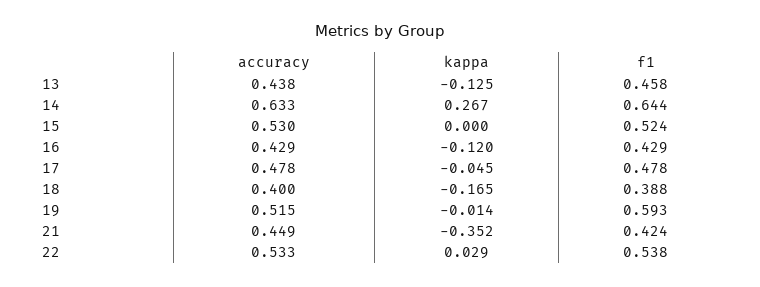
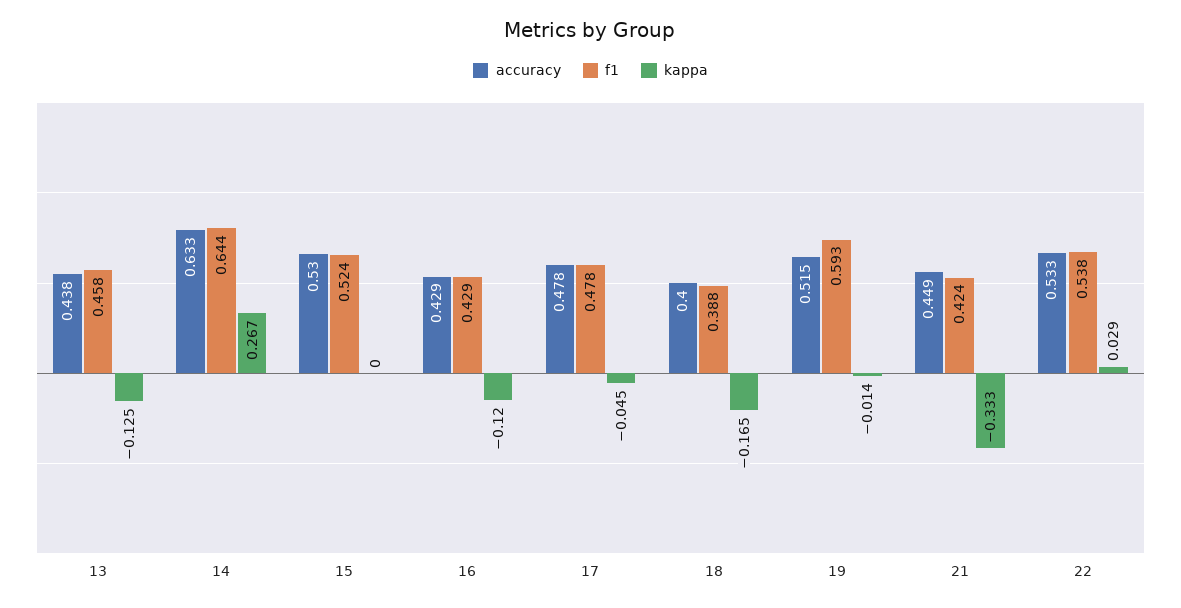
kappa, 21: -0.352 -> -0.333

